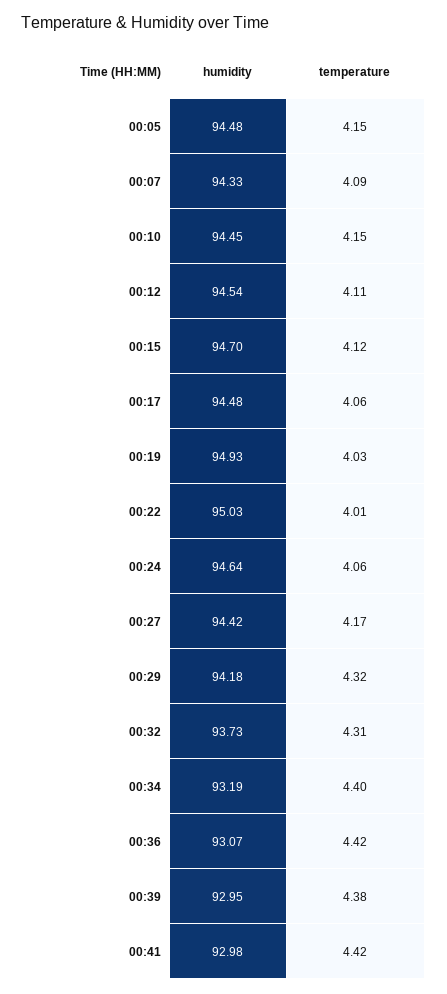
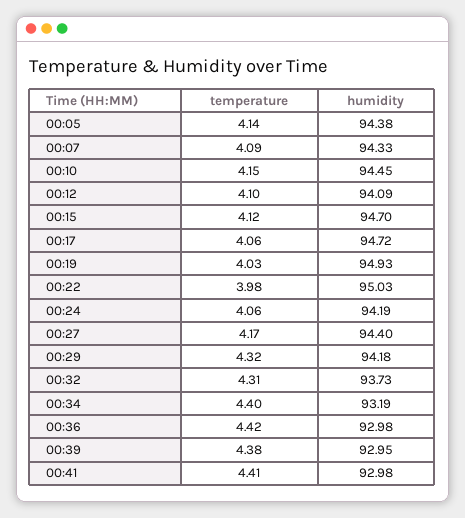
humidity, 00:05: 94.48 -> 94.38
temperature, 00:05: 4.15 -> 4.14
humidity, 00:12: 94.54 -> 94.09
temperature, 00:12: 4.11 -> 4.1
humidity, 00:17: 94.48 -> 94.72
temperature, 00:22: 4.01 -> 3.98
humidity, 00:24: 94.64 -> 94.19
humidity, 00:27: 94.42 -> 94.4
humidity, 00:36: 93.07 -> 92.98
temperature, 00:41: 4.42 -> 4.41

